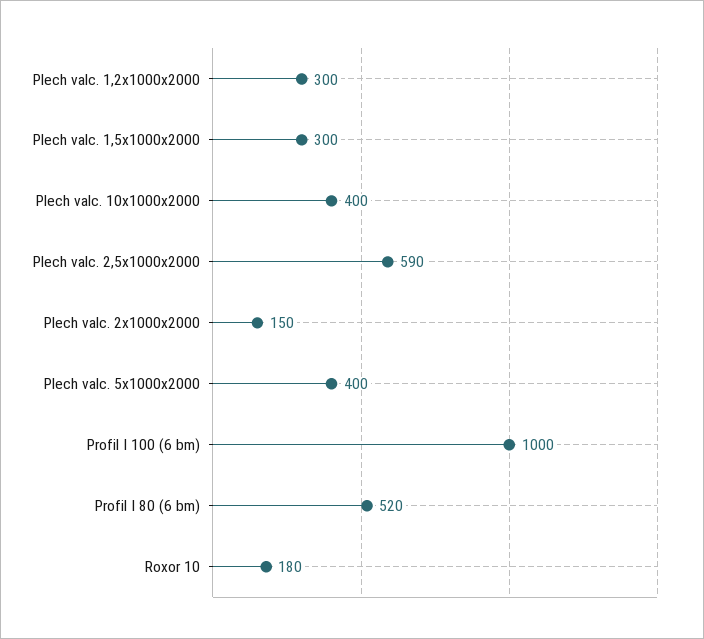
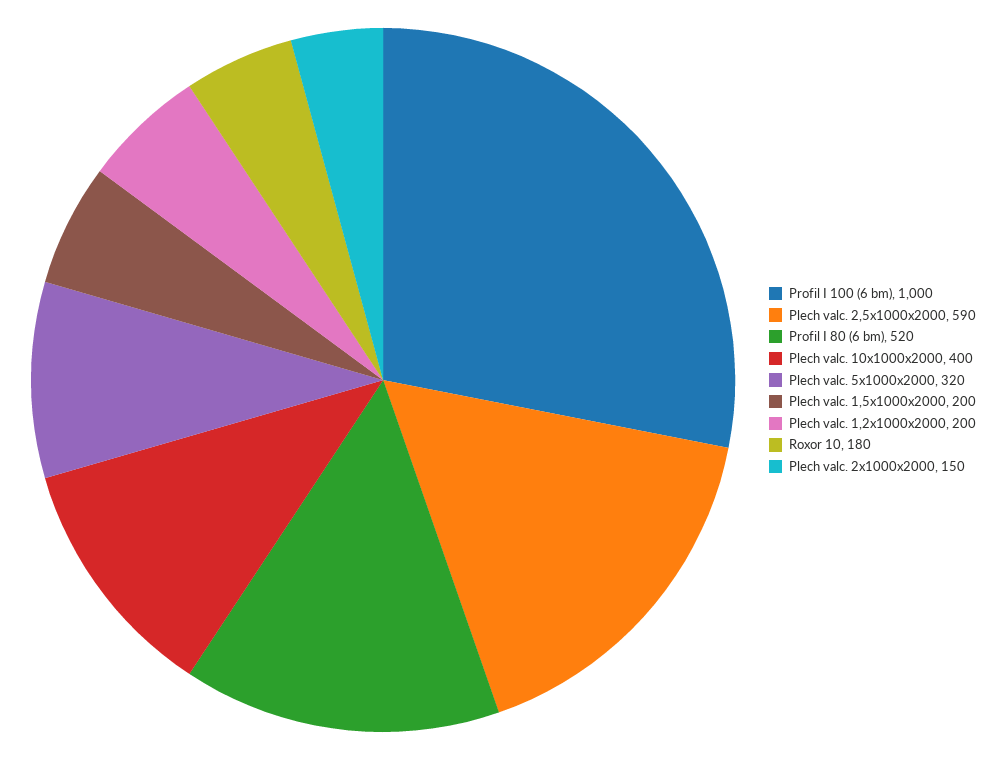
Plech valc. 1,2x1000x2000: 300 -> 200
Plech valc. 1,5x1000x2000: 300 -> 200
Plech valc. 5x1000x2000: 400 -> 320

